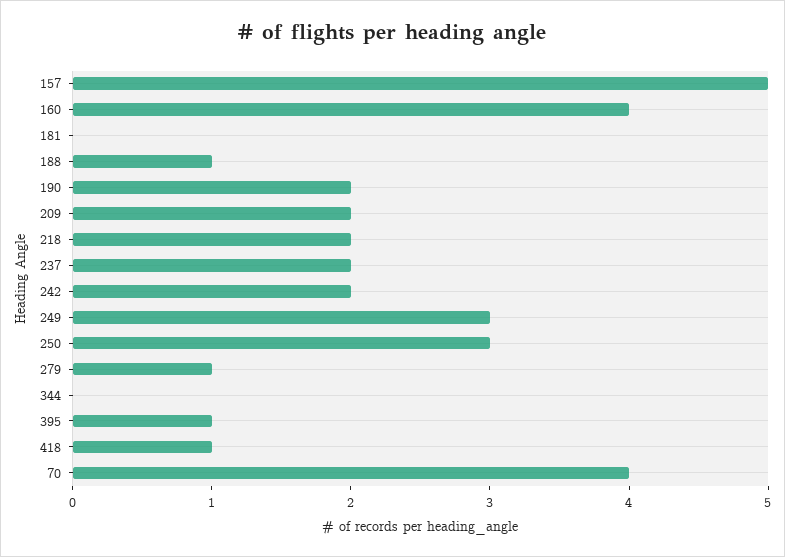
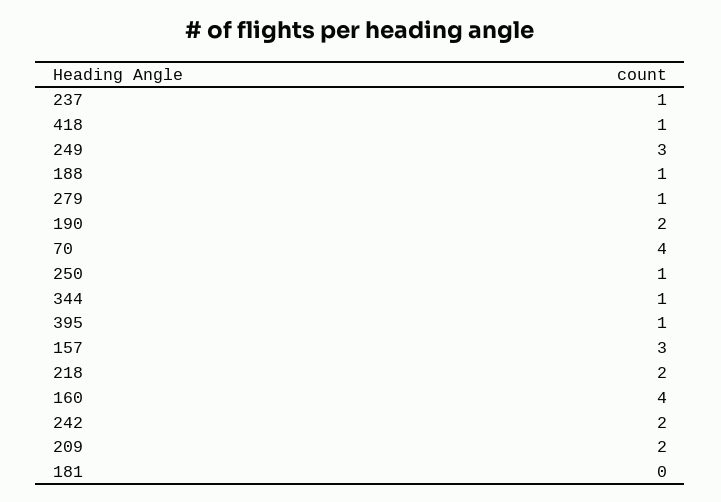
157: 5 -> 3
237: 2 -> 1
250: 3 -> 1
344: 0 -> 1

